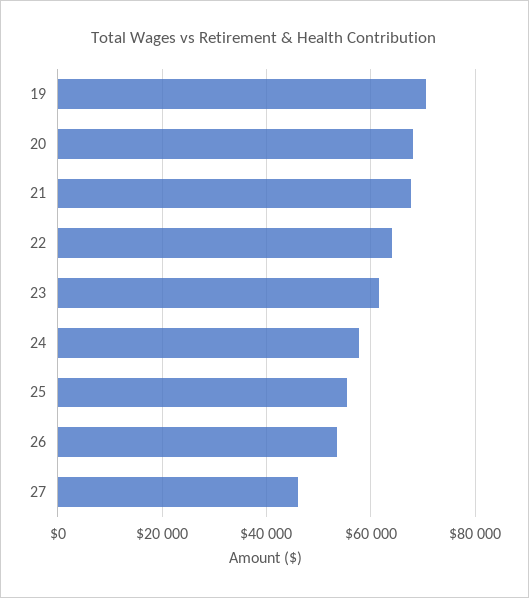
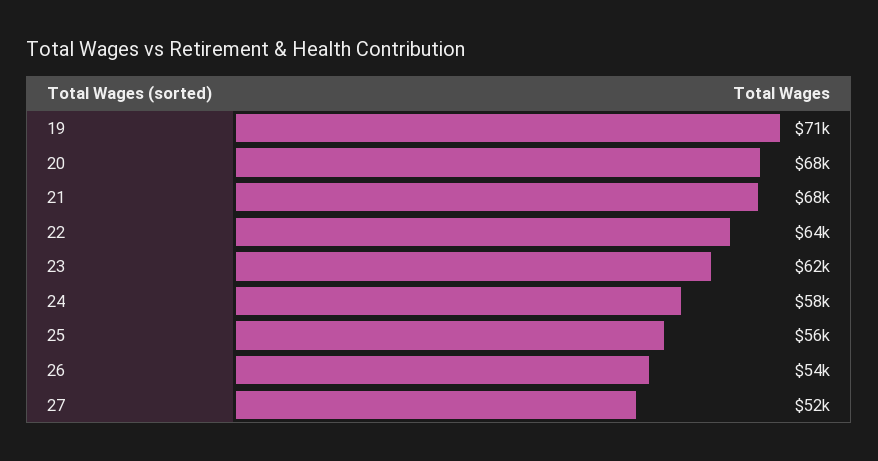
27: 46000 -> 52000

